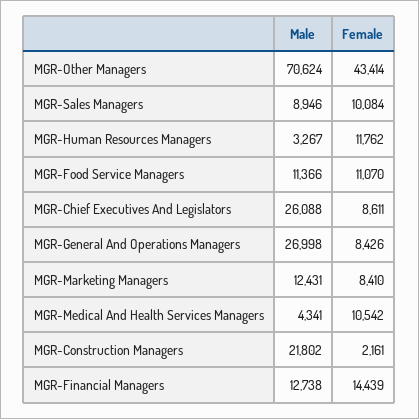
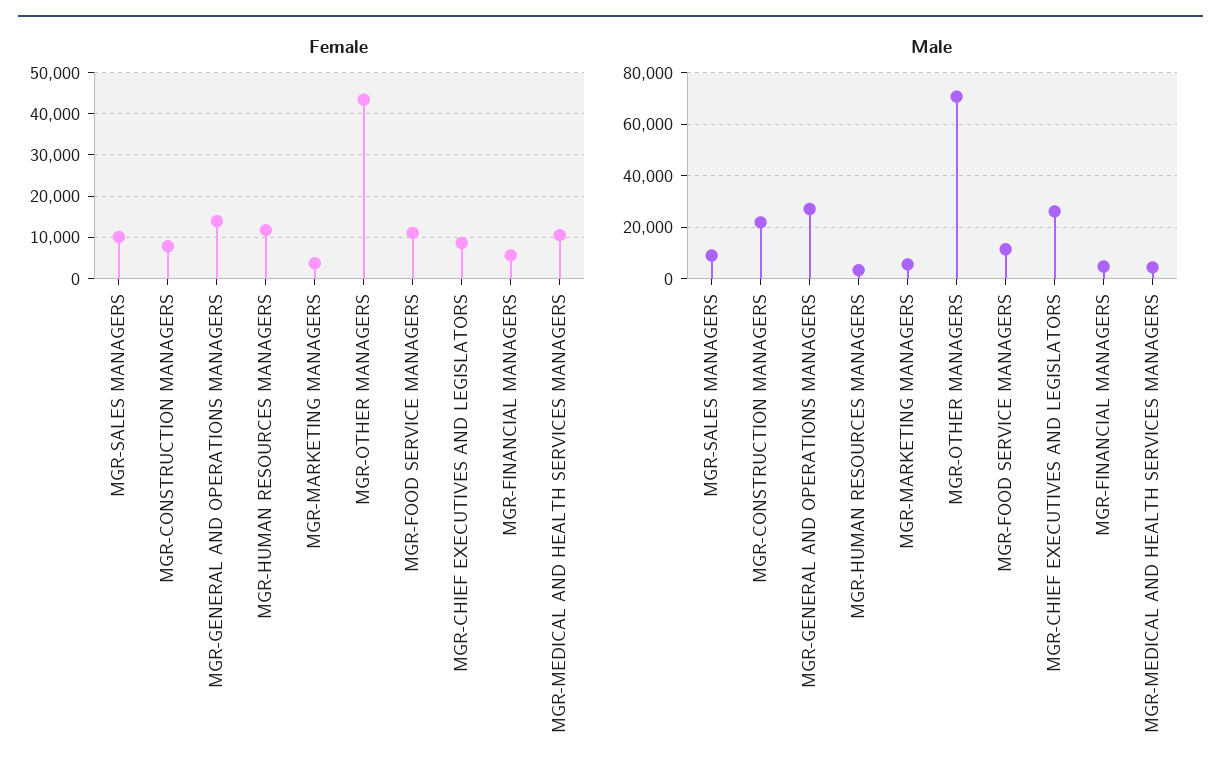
Female, MGR-General And Operations Managers: 8426 -> 14000
Male, MGR-Marketing Managers: 12431 -> 5000
Female, MGR-Marketing Managers: 8410 -> 4000
Female, MGR-Construction Managers: 2161 -> 8000
Male, MGR-Financial Managers: 12738 -> 5000
Female, MGR-Financial Managers: 14439 -> 6000

